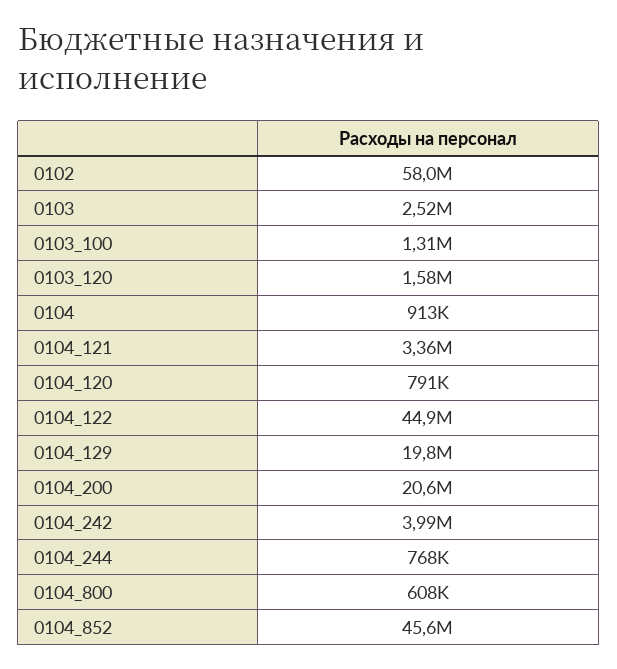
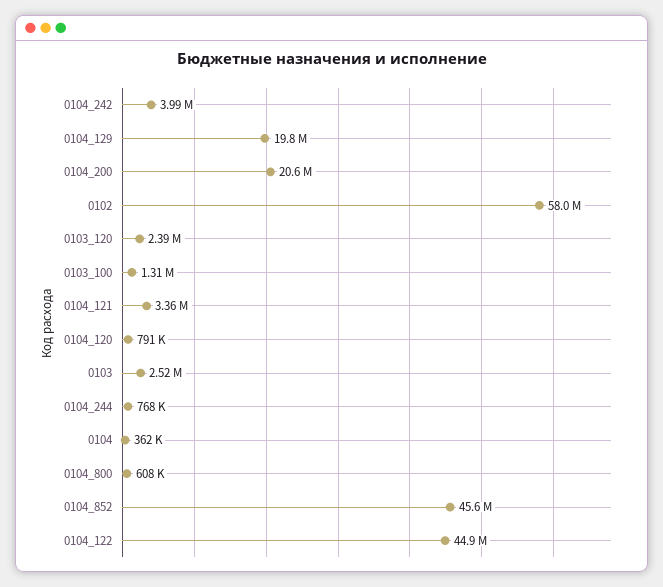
0103_120: 1580000 -> 2390000
0104: 913000 -> 362000

